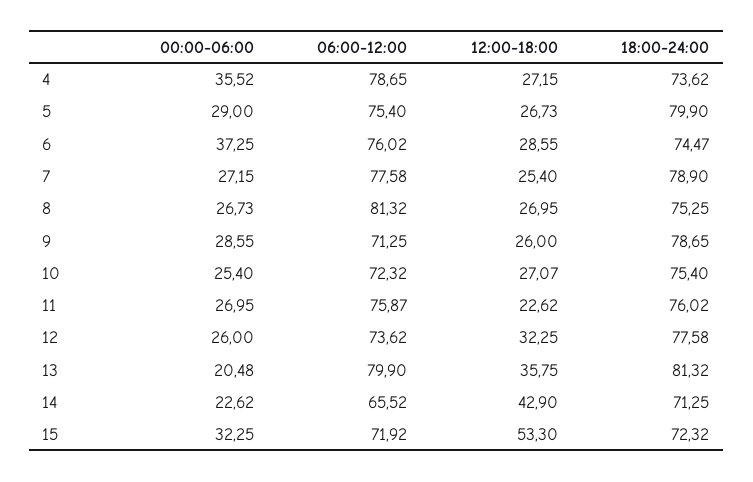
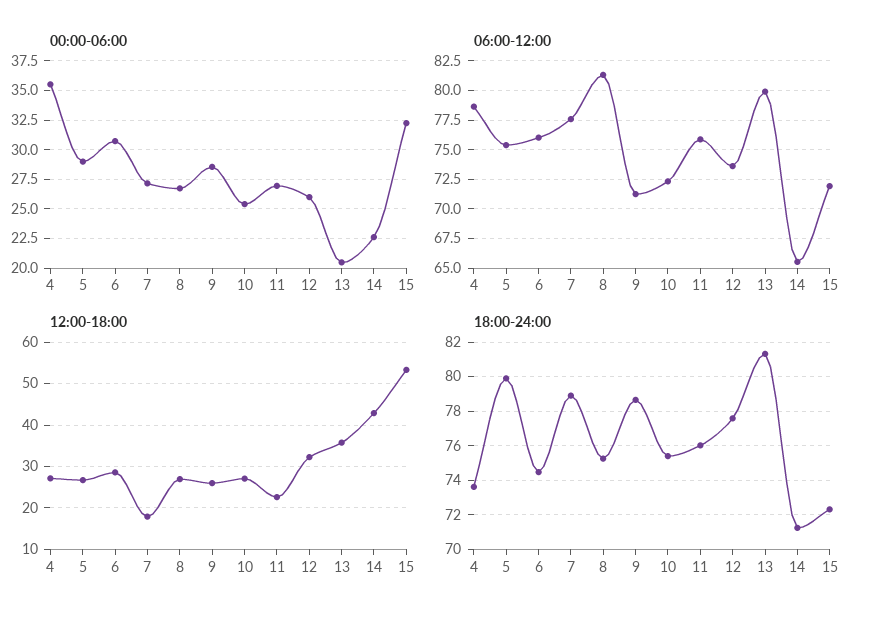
00:00-06:00, 6: 37.25 -> 30
12:00-18:00, 7: 25.4 -> 18

